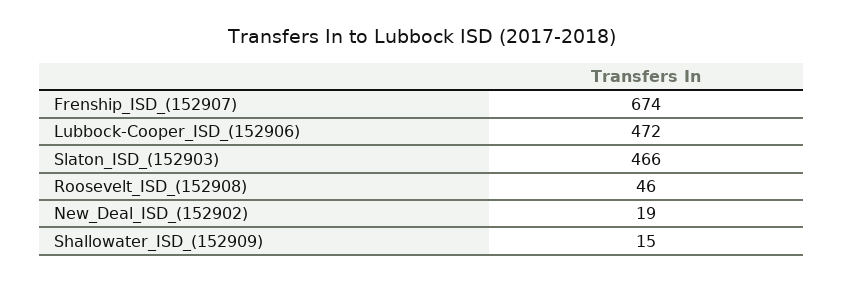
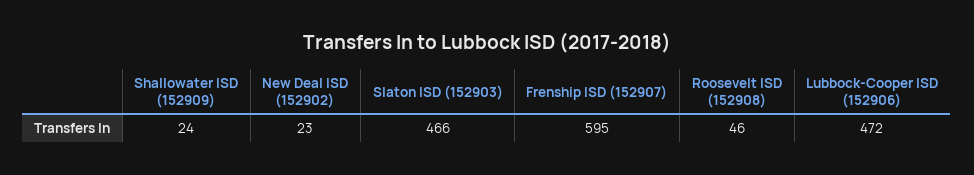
Frenship_ISD_(152907): 674 -> 595
New_Deal_ISD_(152902): 19 -> 23
Shallowater_ISD_(152909): 15 -> 24

